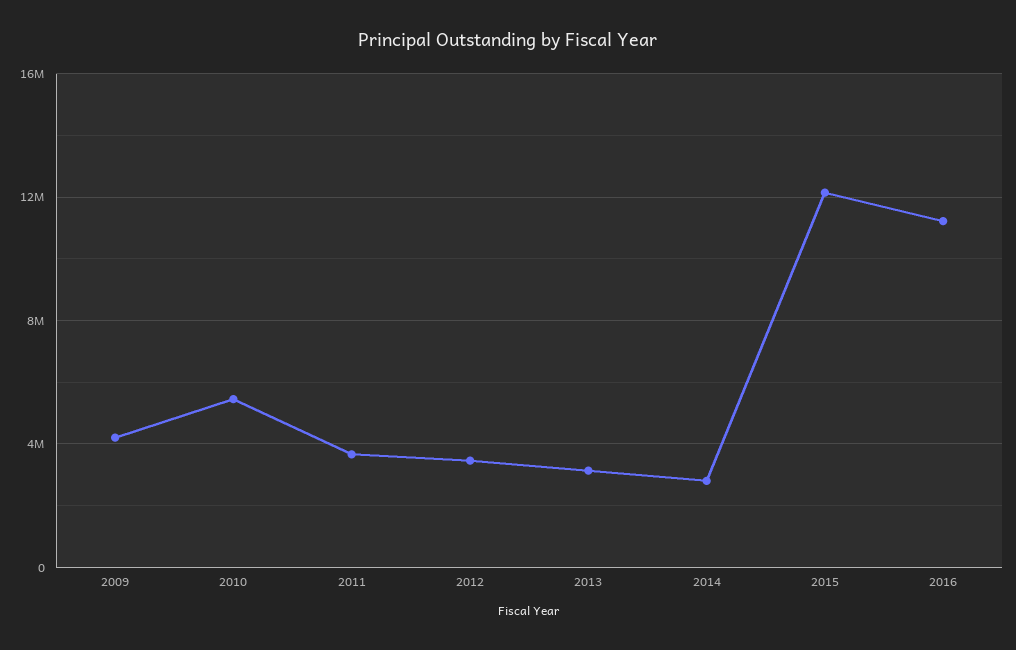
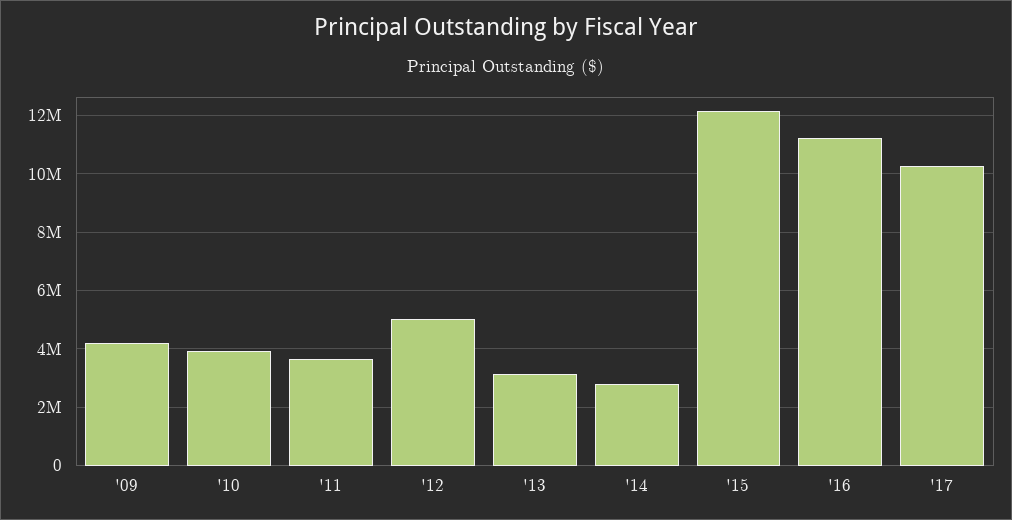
2010: 5500000 -> 4000000
2012: 3500000 -> 5000000
'17: none -> 10250000

